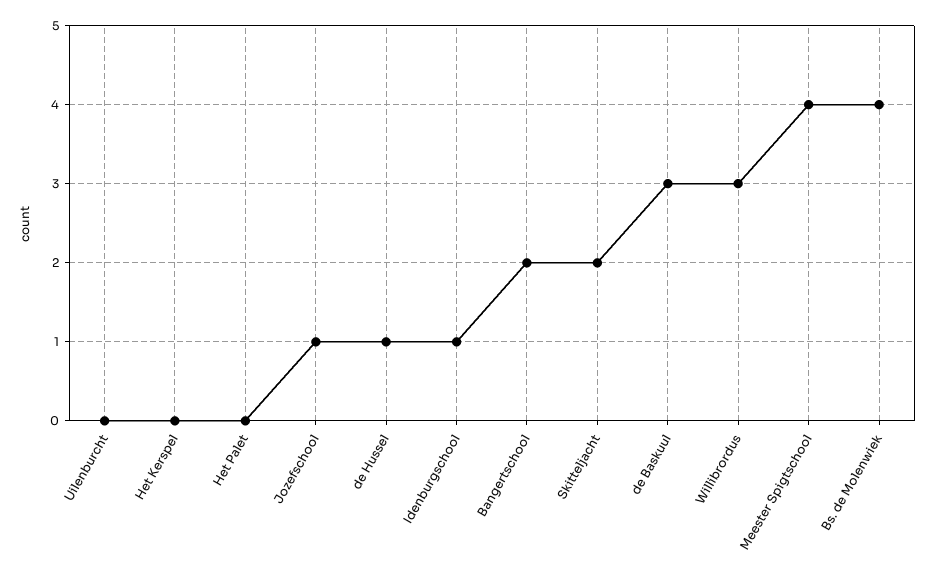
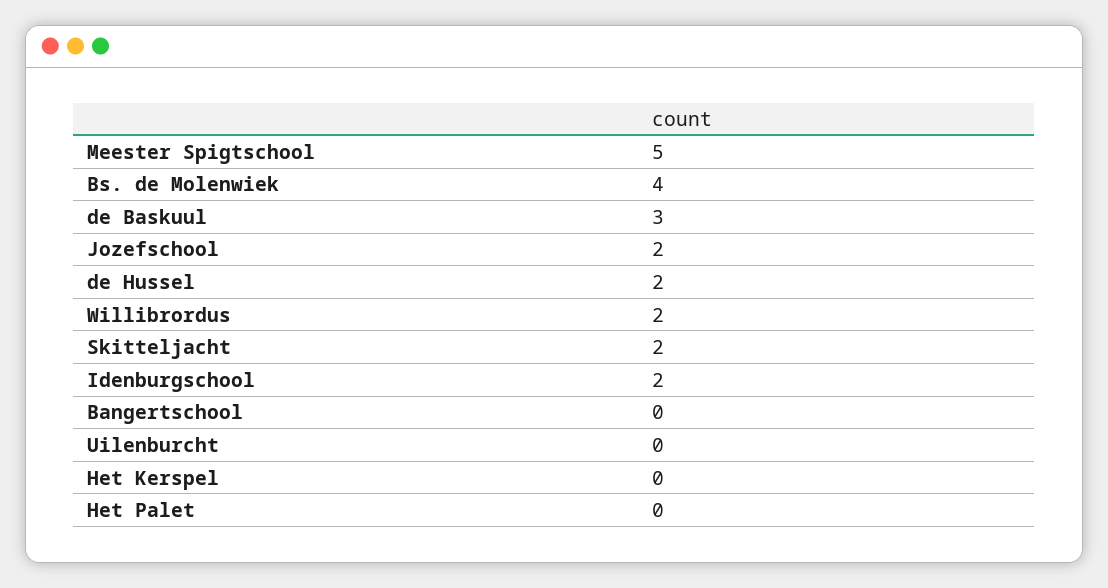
Jozefschool: 1 -> 2
de Hussel: 1 -> 2
Idenburgschool: 1 -> 2
Bangertschool: 2 -> 0
Willibrordus: 3 -> 2
Meester Spigtschool: 4 -> 5

